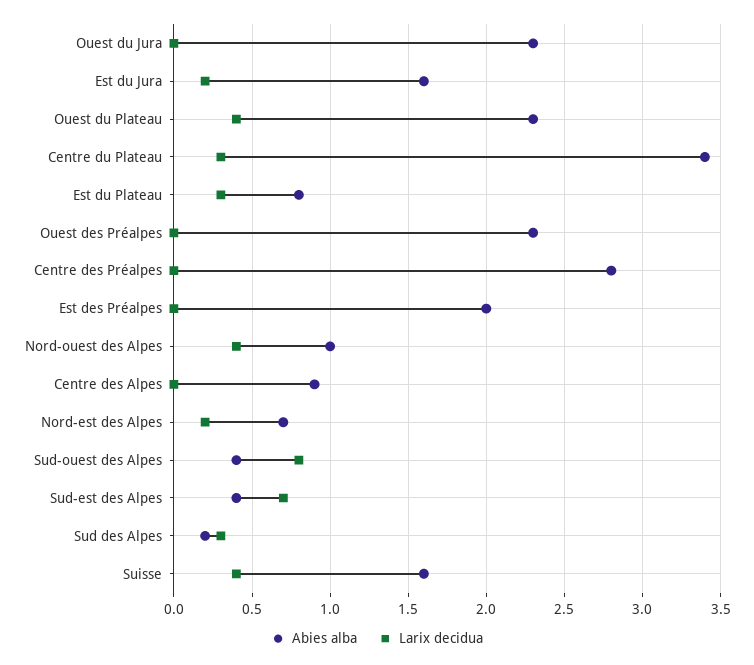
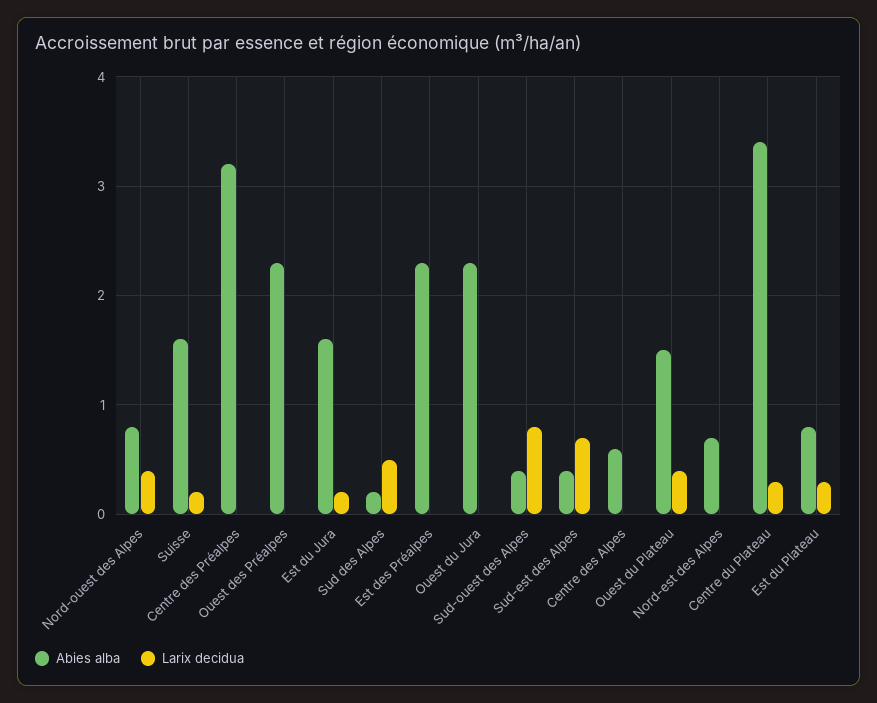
Abies alba, Ouest du Plateau: 2.3 -> 1.5
Abies alba, Centre des Préalpes: 2.8 -> 3.2
Abies alba, Est des Préalpes: 2 -> 2.3
Abies alba, Nord-ouest des Alpes: 1 -> 0.8
Abies alba, Centre des Alpes: 0.9 -> 0.6
Larix decidua, Nord-est des Alpes: 0.2 -> 0
Larix decidua, Sud des Alpes: 0.3 -> 0.5
Larix decidua, Suisse: 0.4 -> 0.2

